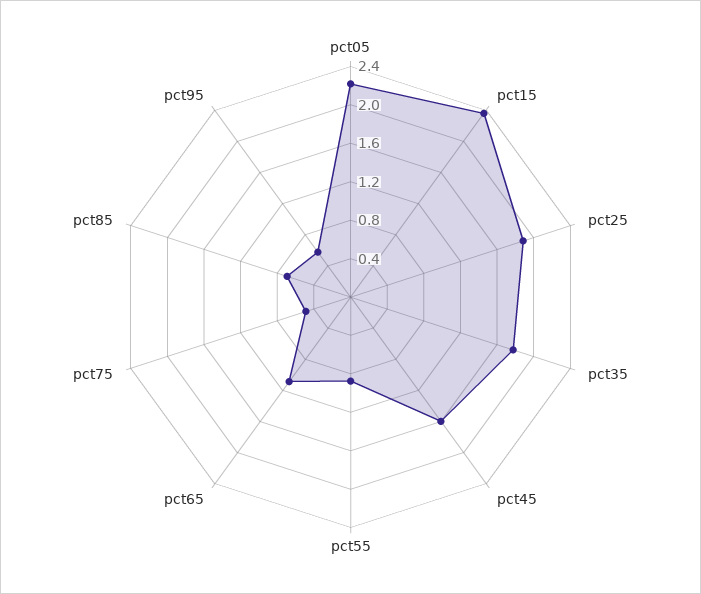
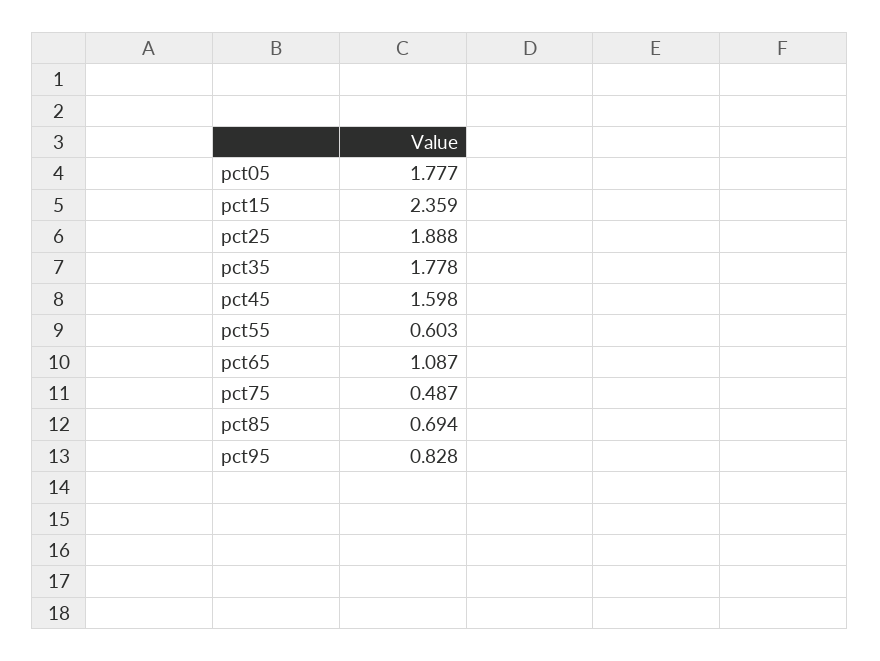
pct05: 2.2 -> 1.777
pct55: 0.9 -> 0.603
pct95: 0.6 -> 0.828

